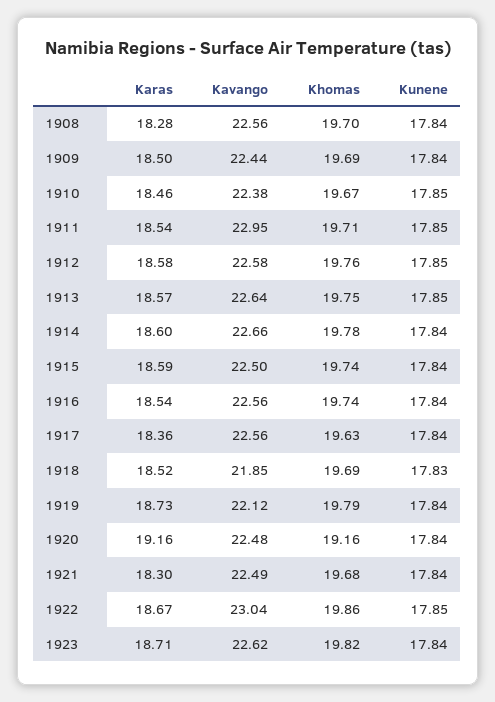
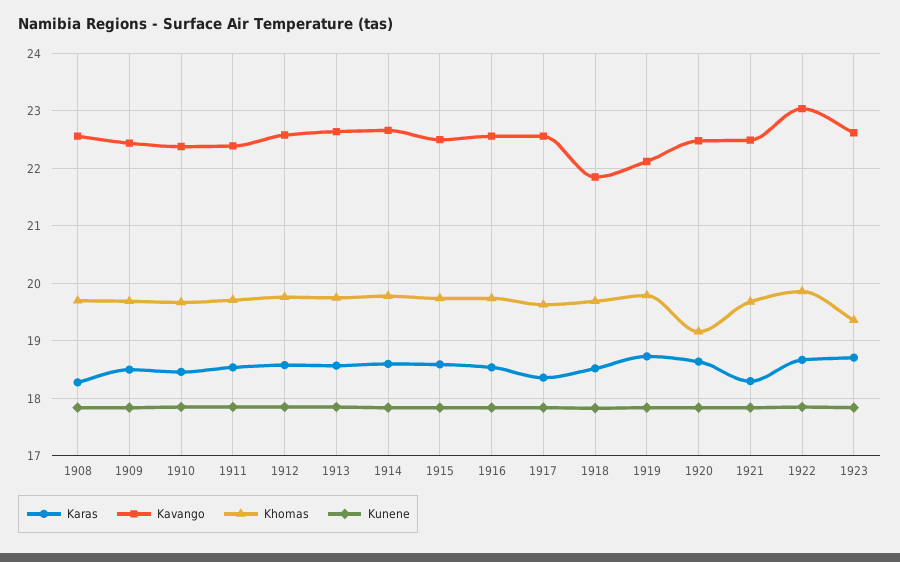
Kavango, 1911: 22.95 -> 22.4
Karas, 1920: 19.16 -> 18.6
Khomas, 1923: 19.82 -> 19.4

